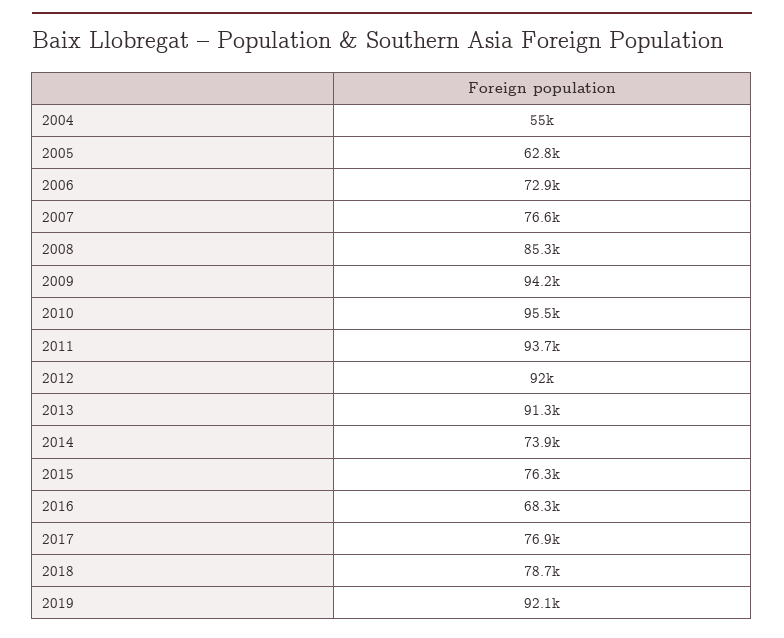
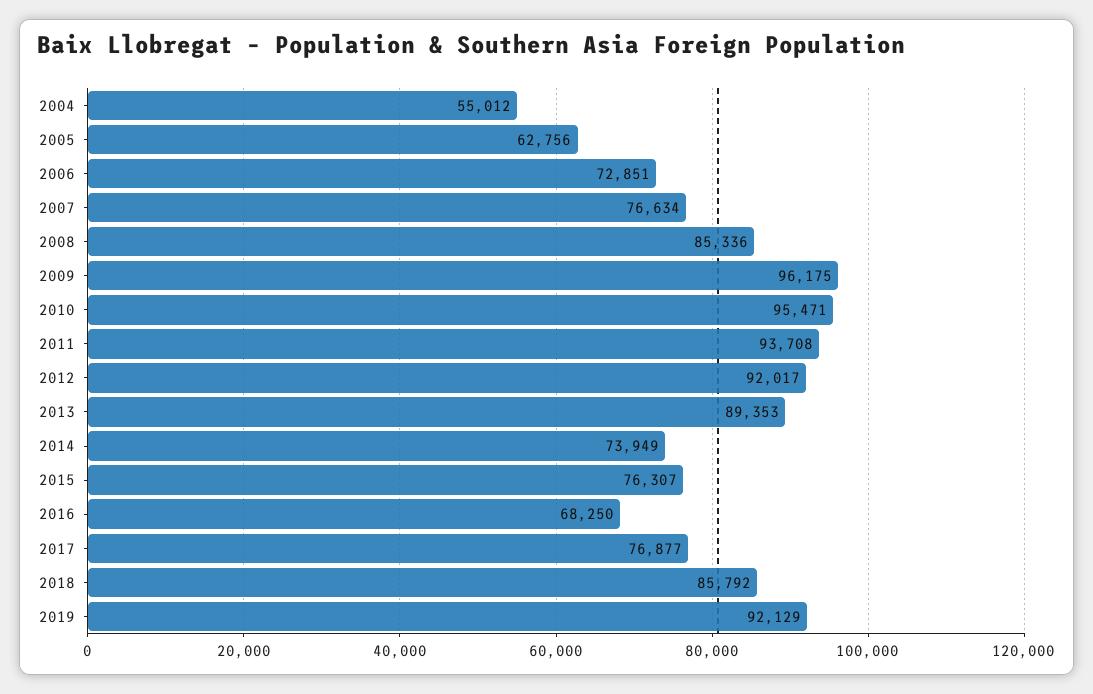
2009: 94200 -> 96175
2013: 91300 -> 89353
2018: 78700 -> 85792

